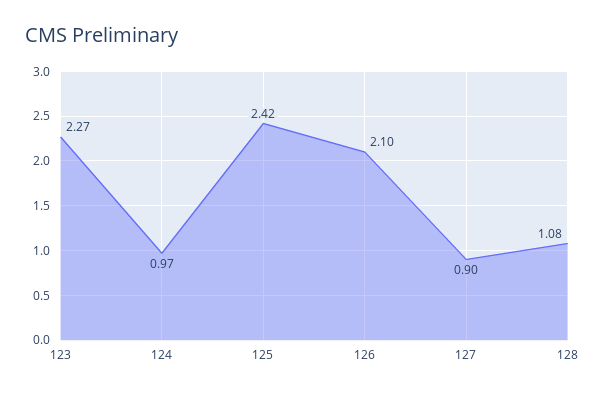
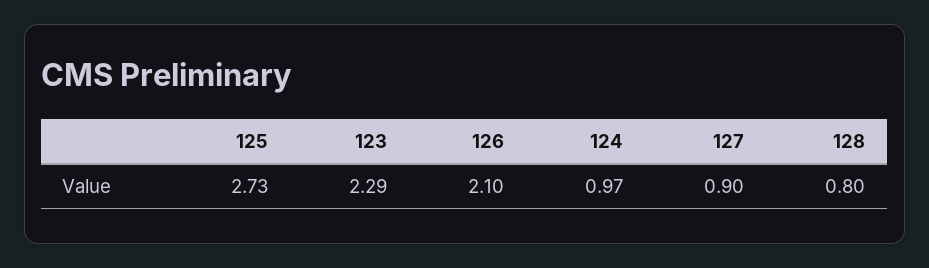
123: 2.27 -> 2.29
125: 2.42 -> 2.73
128: 1.08 -> 0.8

